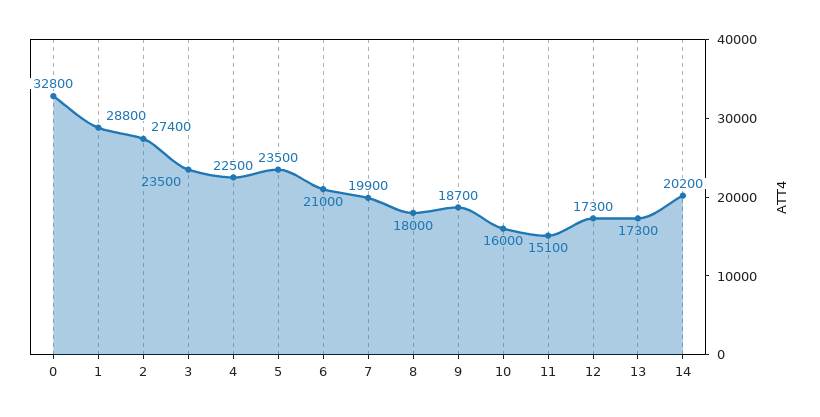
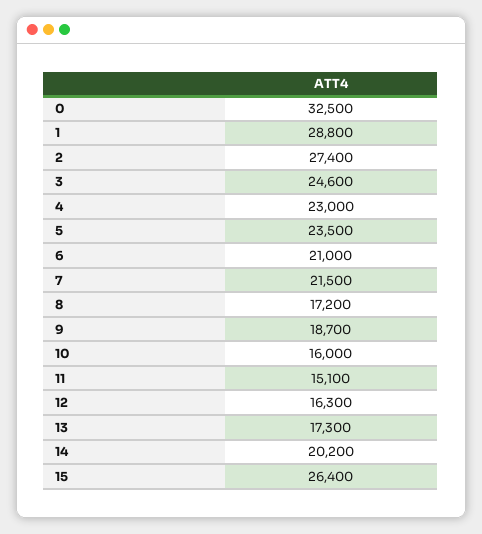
0: 32800 -> 32500
3: 23500 -> 24600
4: 22500 -> 23000
7: 19900 -> 21500
8: 18000 -> 17200
12: 17300 -> 16300
15: none -> 26400

